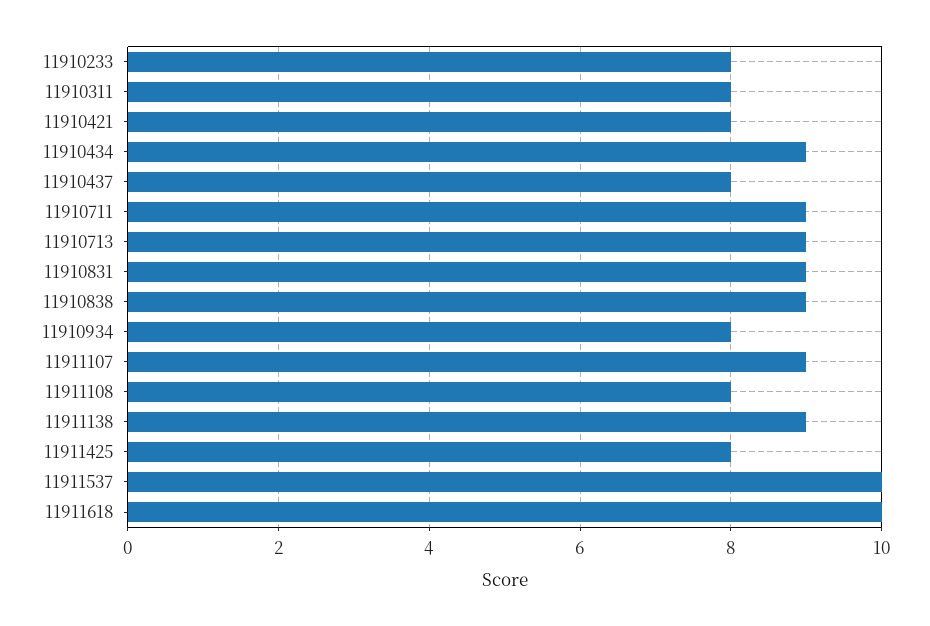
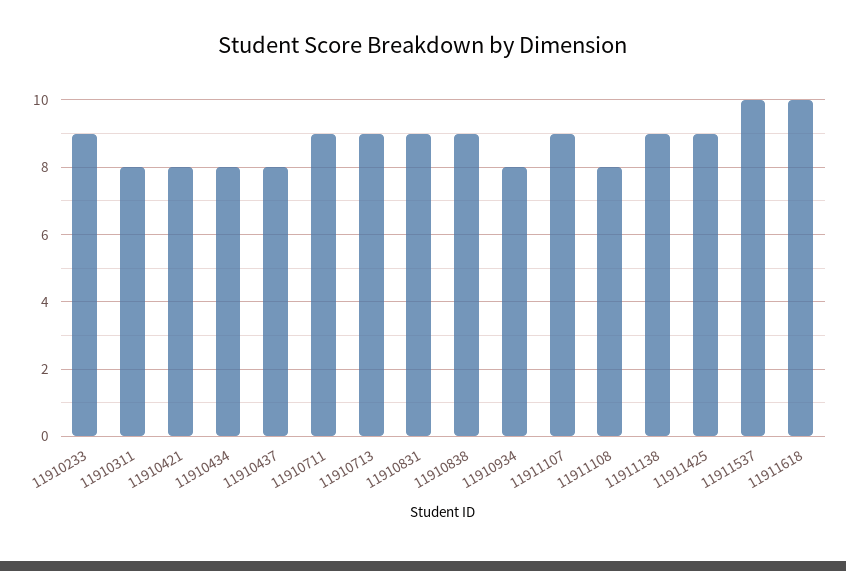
11910233: 8 -> 9
11910434: 9 -> 8
11911425: 8 -> 9

